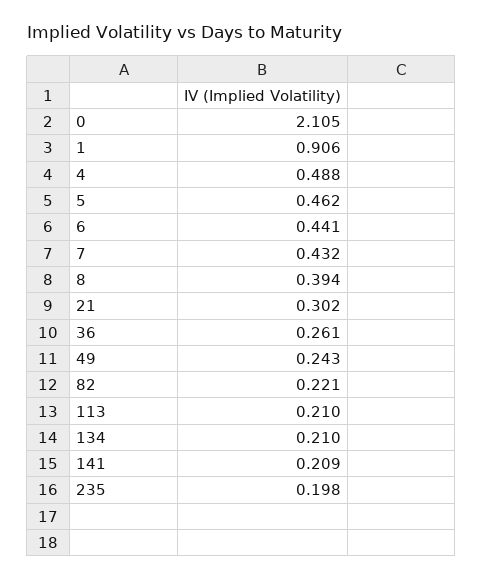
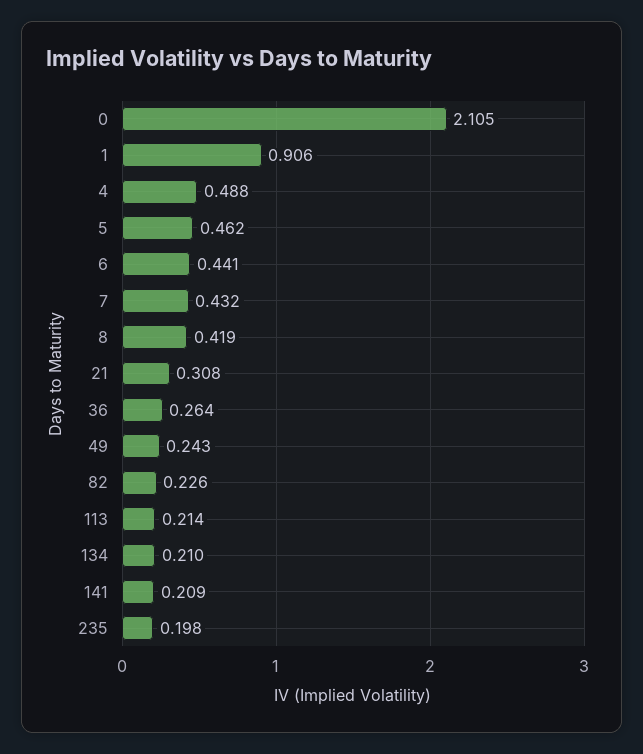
8: 0.394 -> 0.419
21: 0.302 -> 0.308
36: 0.261 -> 0.264
82: 0.221 -> 0.226
113: 0.21 -> 0.214

